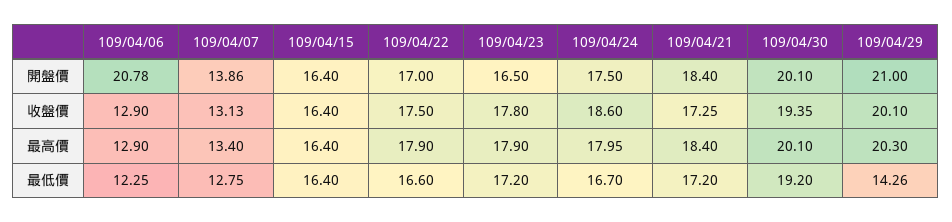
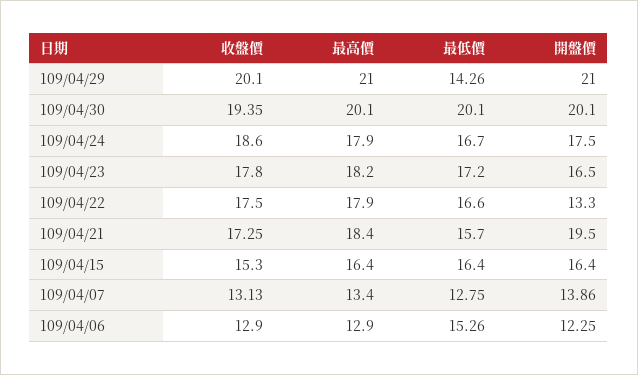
109/04/06, 開盤價: 20.78 -> 12.25
109/04/22, 開盤價: 17 -> 13.3
109/04/21, 開盤價: 18.4 -> 19.5
109/04/15, 收盤價: 16.4 -> 15.3
109/04/23, 最高價: 17.9 -> 18.2
109/04/24, 最高價: 17.95 -> 17.9
109/04/29, 最高價: 20.3 -> 21
109/04/06, 最低價: 12.25 -> 15.26
109/04/21, 最低價: 17.2 -> 15.7
109/04/30, 最低價: 19.2 -> 20.1

